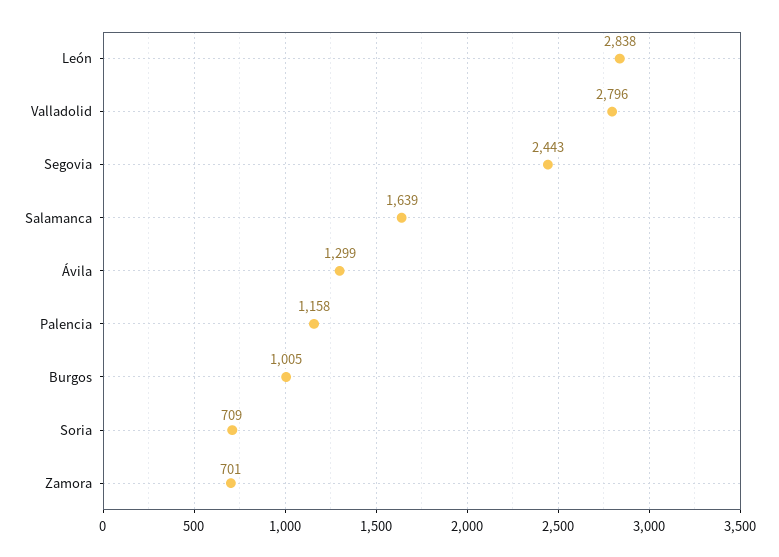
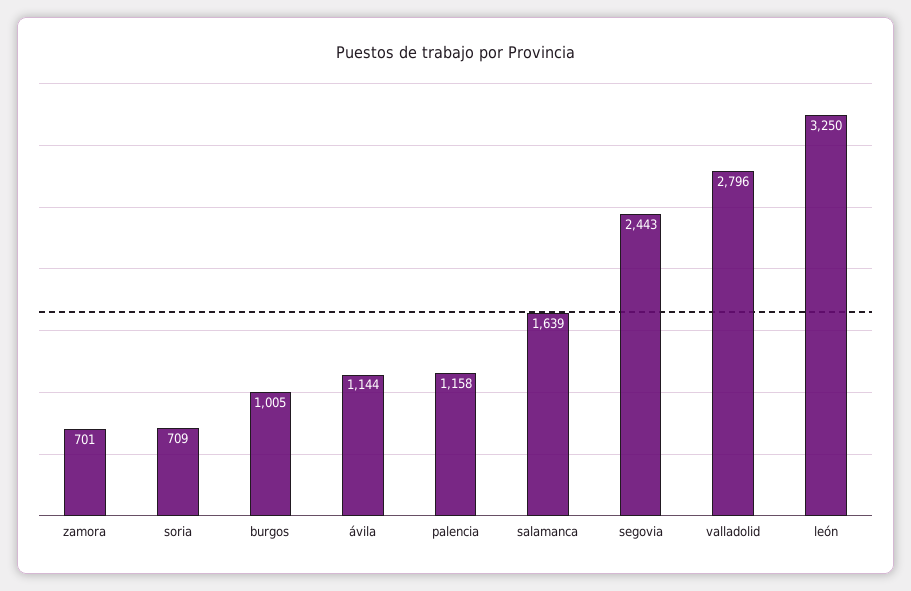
León: 2838 -> 3250
Ávila: 1299 -> 1144

